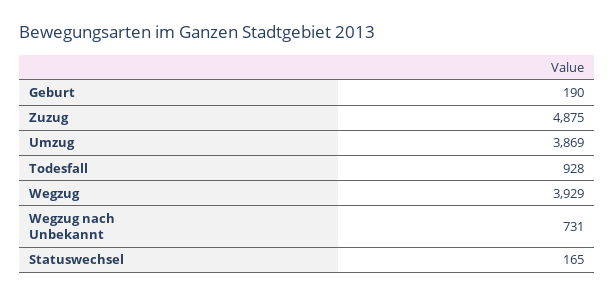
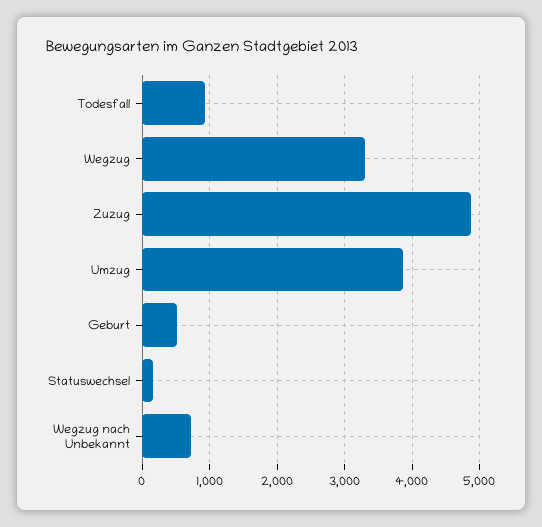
Geburt: 190 -> 500
Wegzug: 3929 -> 3300

